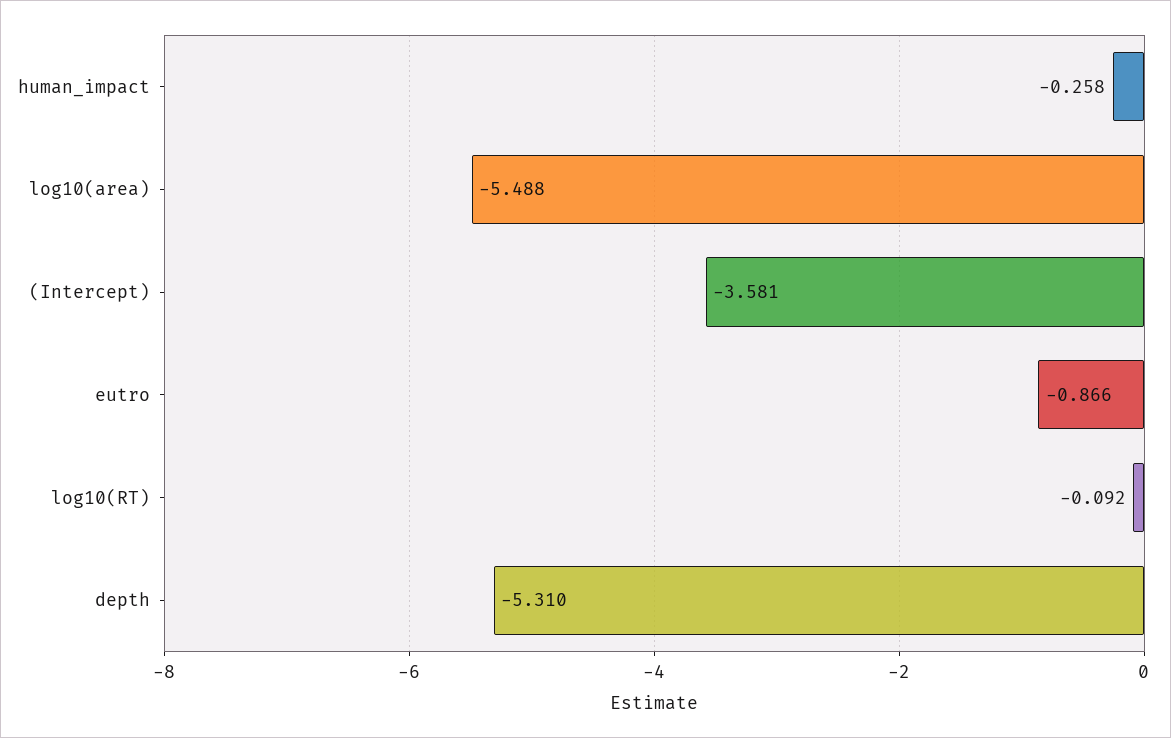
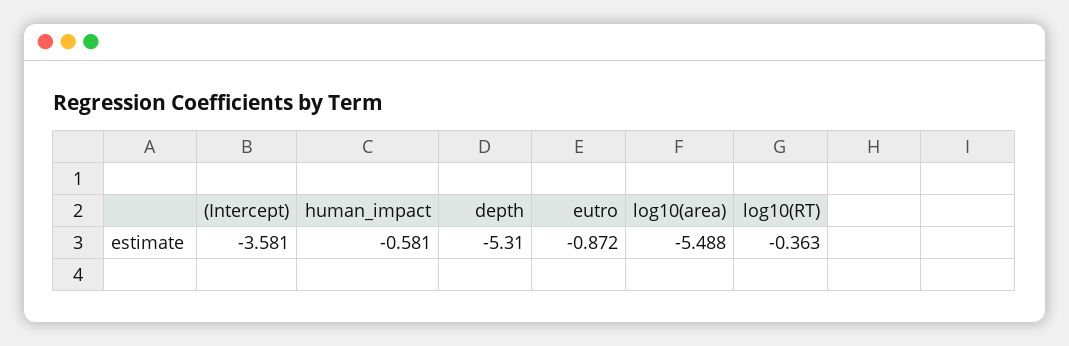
human_impact: -0.258 -> -0.581
eutro: -0.866 -> -0.872
log10(RT): -0.092 -> -0.363

